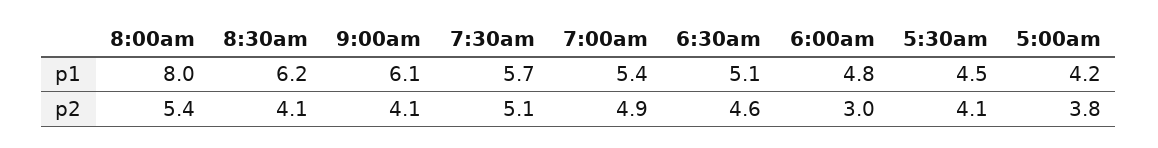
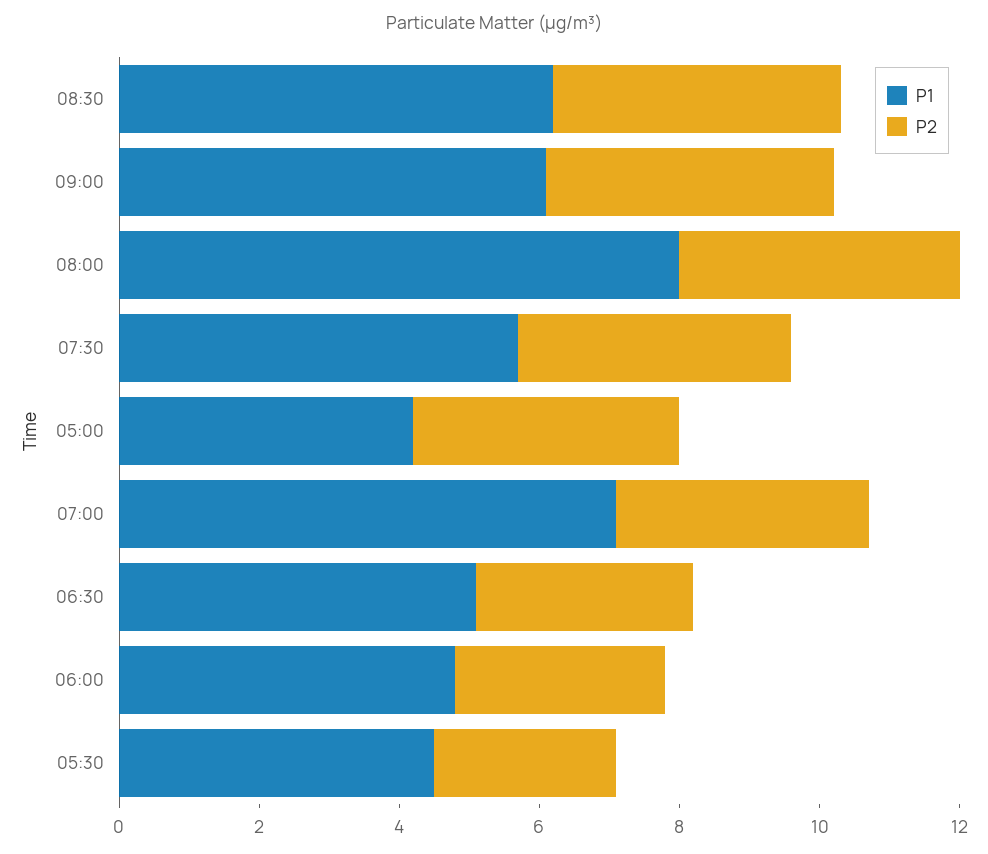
p1, 7:00am: 5.4 -> 7
p2, 8:00am: 5.4 -> 4
p2, 7:30am: 5.1 -> 4
p2, 7:00am: 4.9 -> 3.5
p2, 6:30am: 4.6 -> 3
p2, 5:30am: 4.1 -> 2.5

